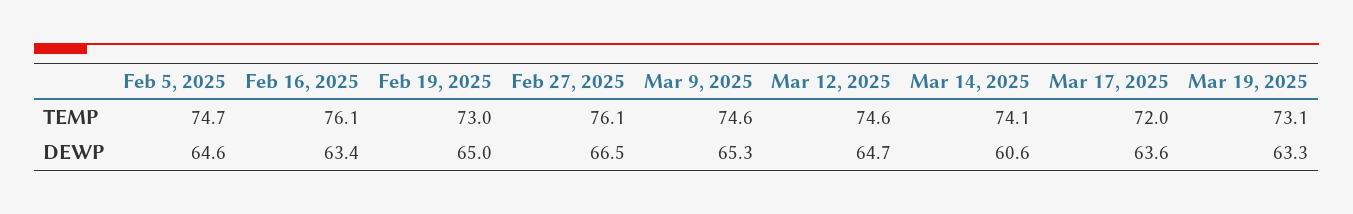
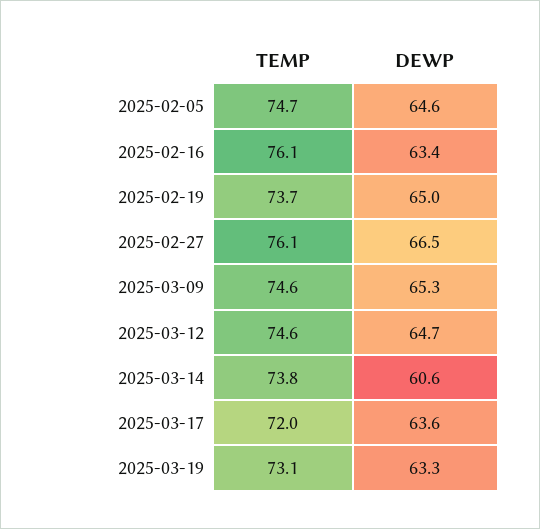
Feb 19, 2025, TEMP: 73 -> 73.7
Mar 14, 2025, TEMP: 74.1 -> 73.8

